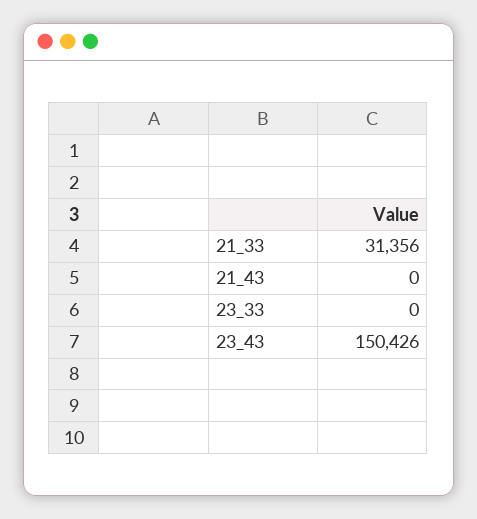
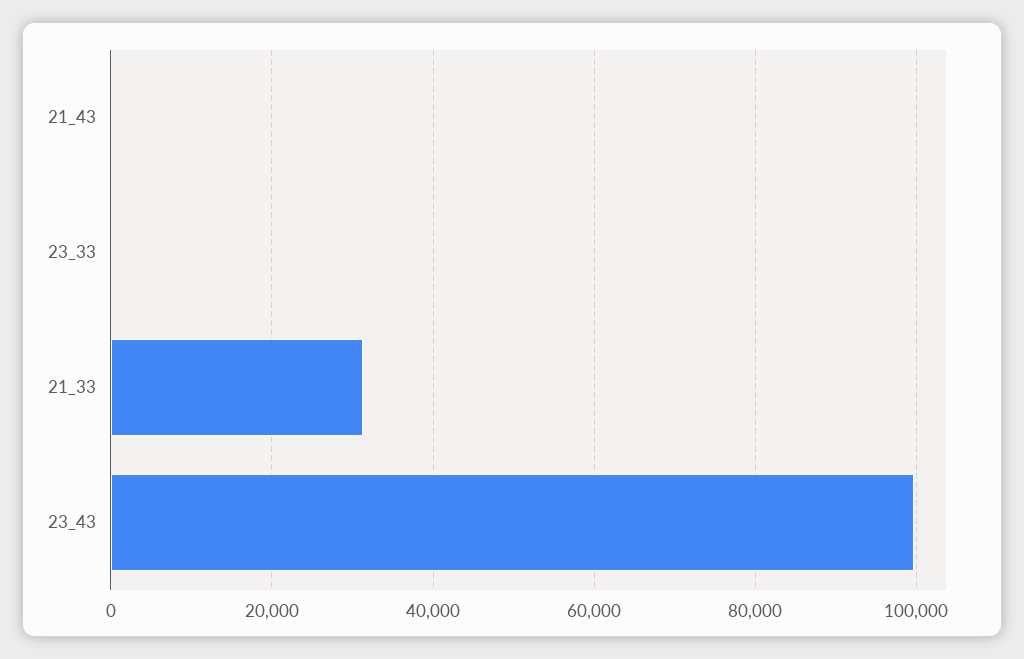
23_43: 150426 -> 100000

